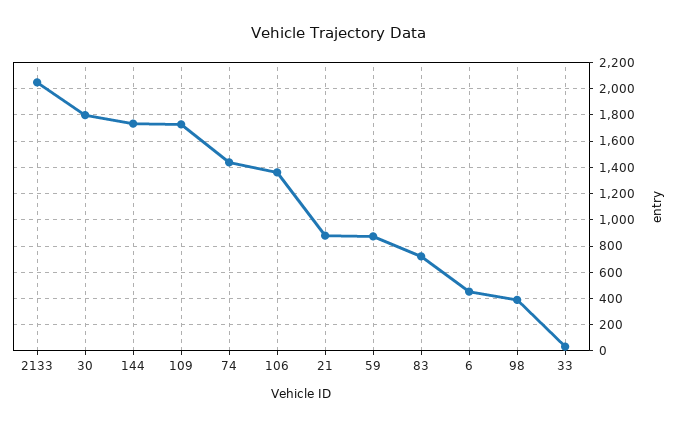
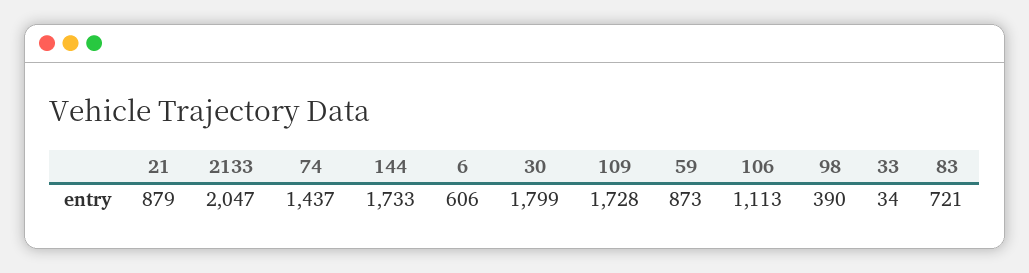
106: 1350 -> 1113
6: 450 -> 606

